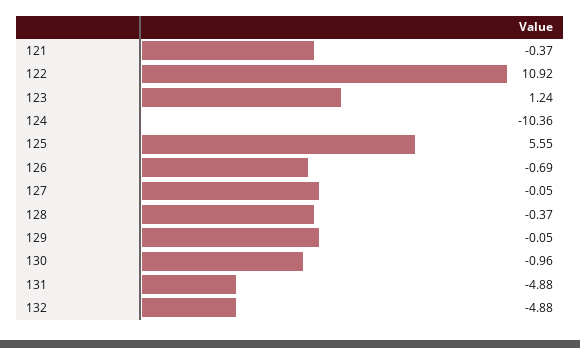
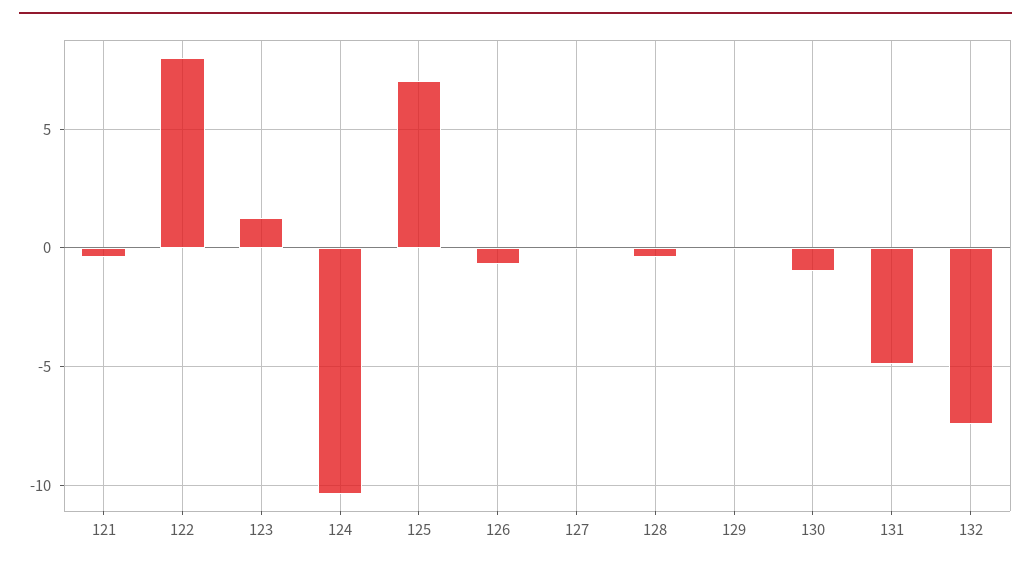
122: 10.92 -> 8
125: 5.55 -> 7
132: -4.88 -> -7.5

